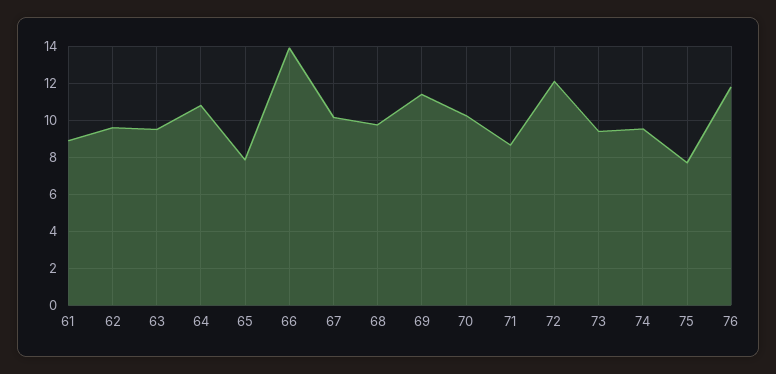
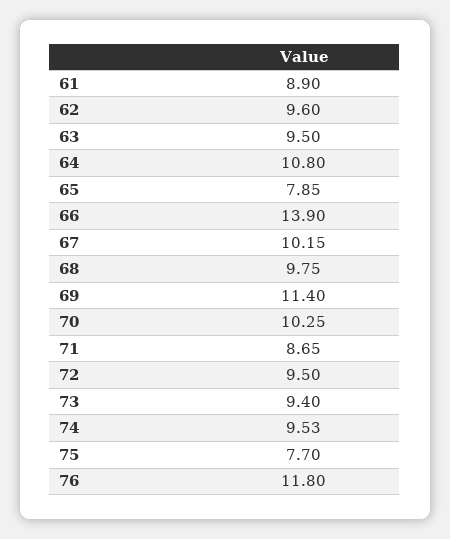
72: 12 -> 9.5

